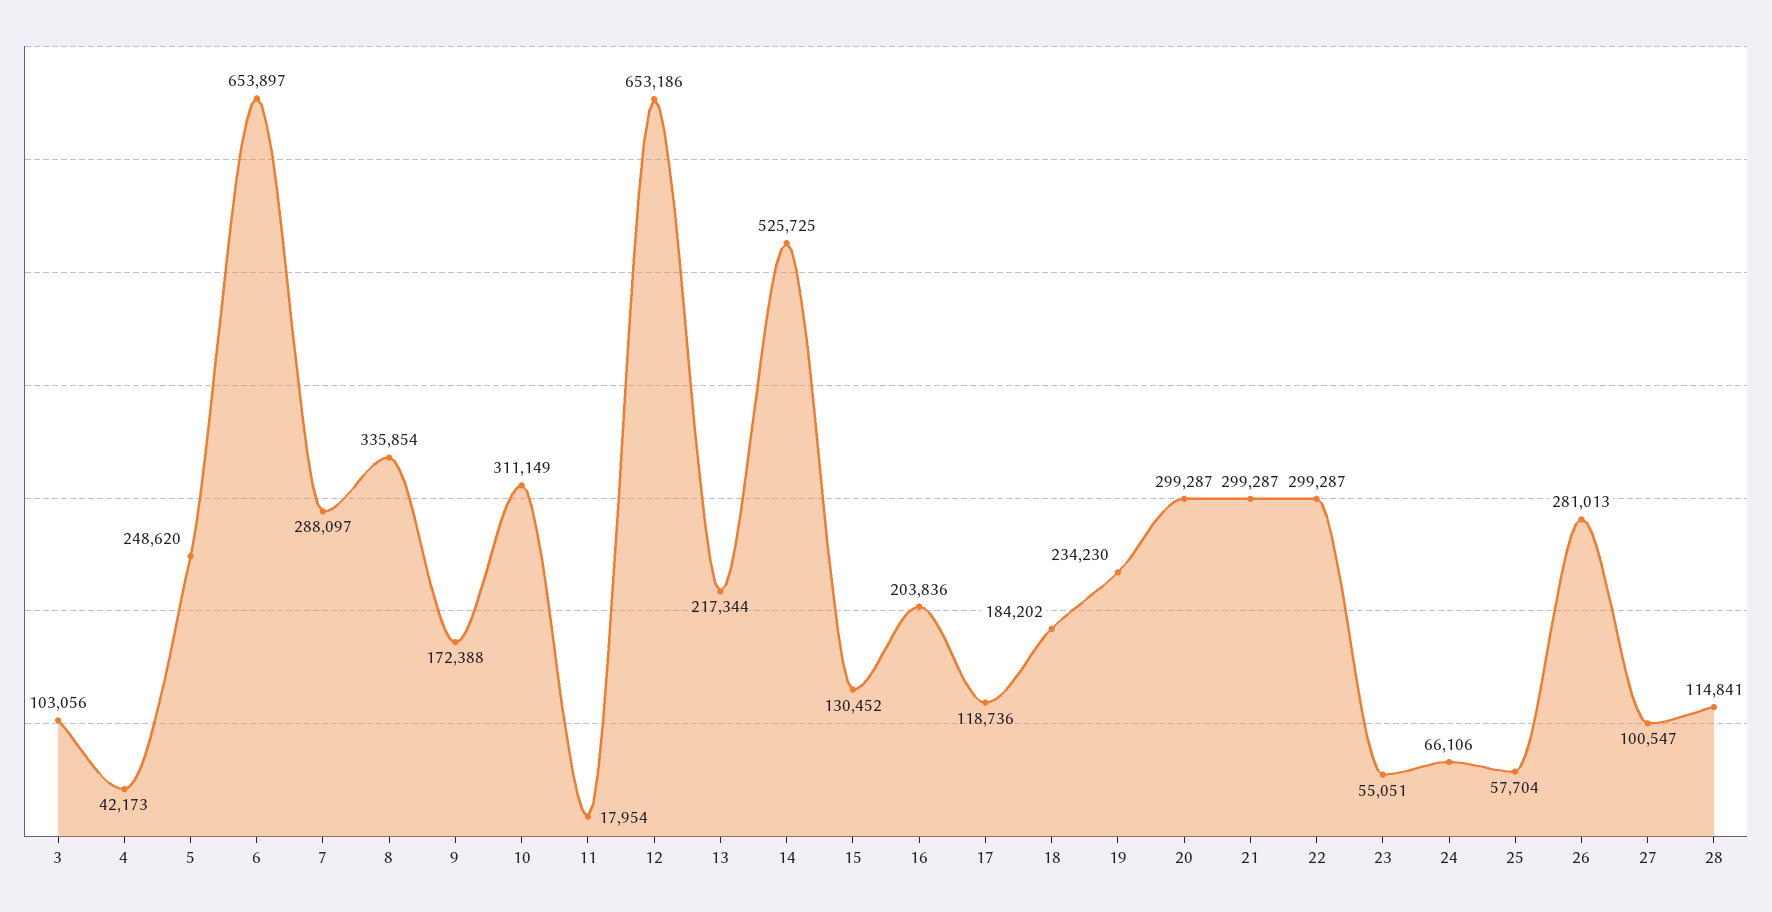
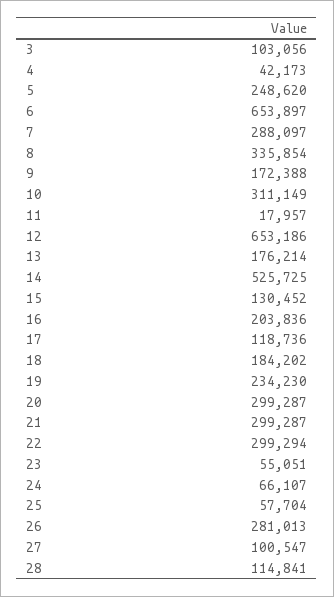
11: 17954 -> 17957
13: 217344 -> 176214
22: 299287 -> 299294
24: 66106 -> 66107

